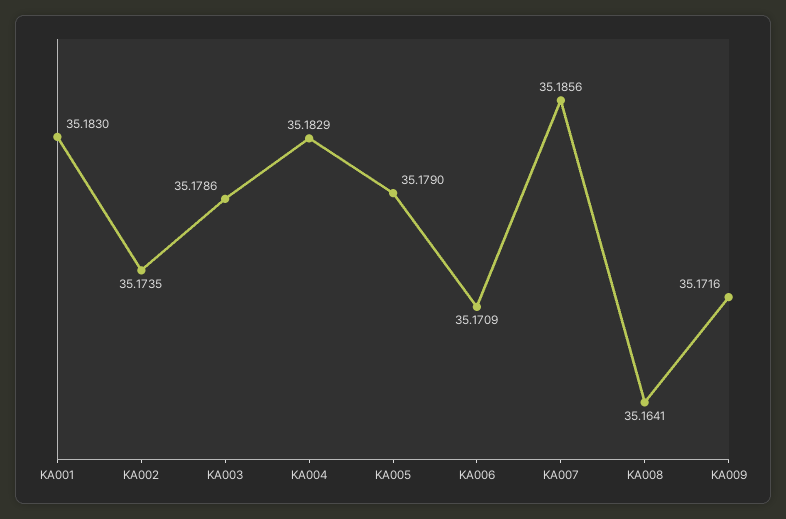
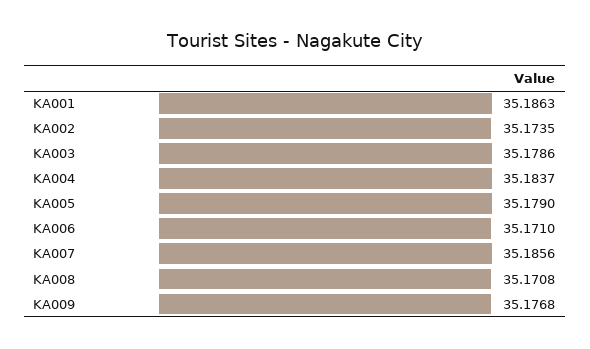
KA001: 35.183 -> 35.1863
KA004: 35.1829 -> 35.1837
KA006: 35.1709 -> 35.171
KA008: 35.1641 -> 35.1708
KA009: 35.1716 -> 35.1768

